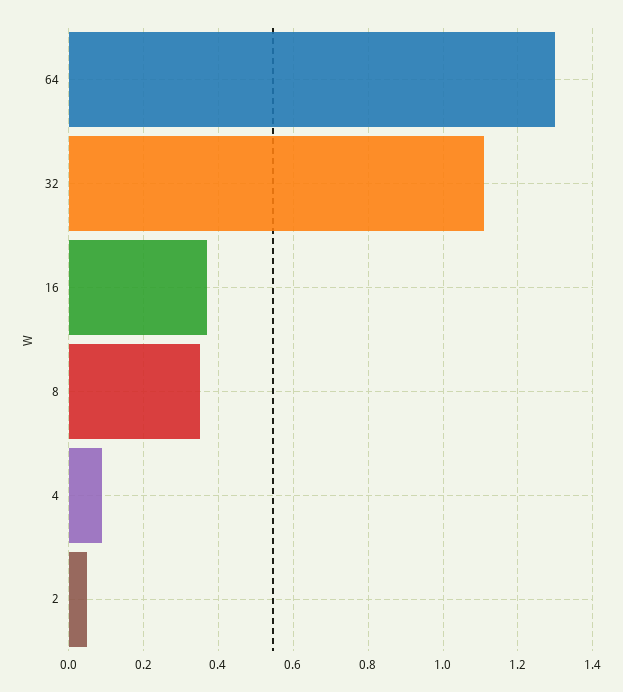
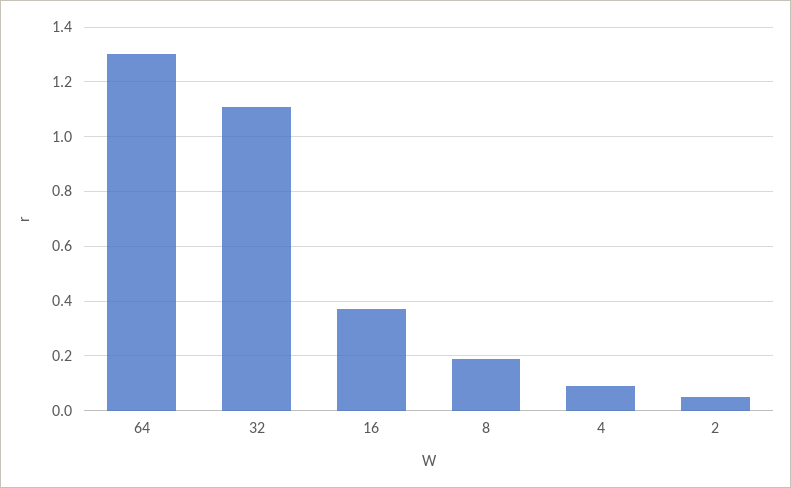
8: 0.35 -> 0.2

